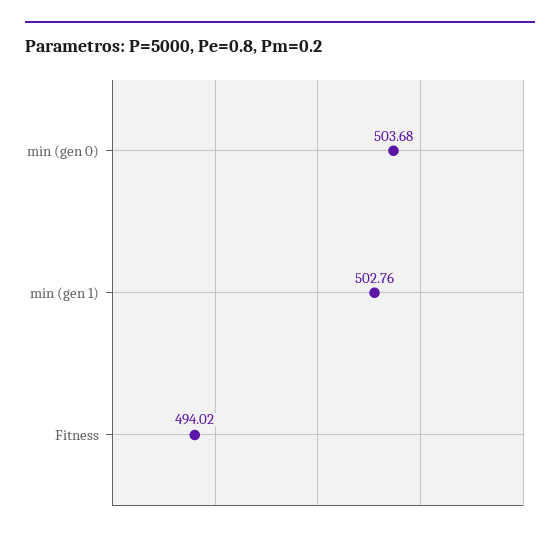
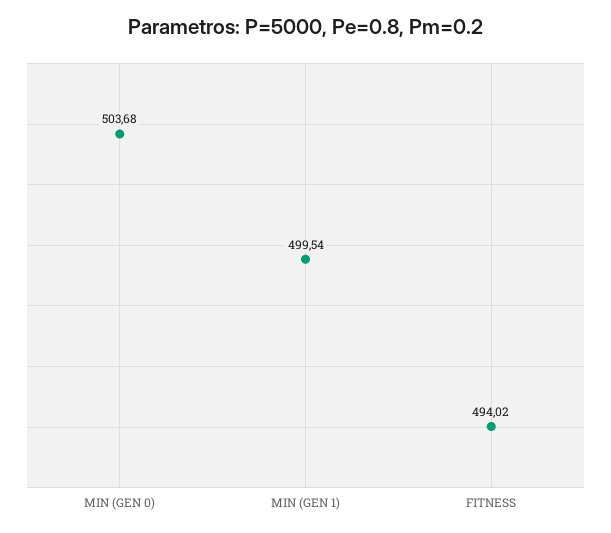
min (gen 1): 502.76 -> 499.54

